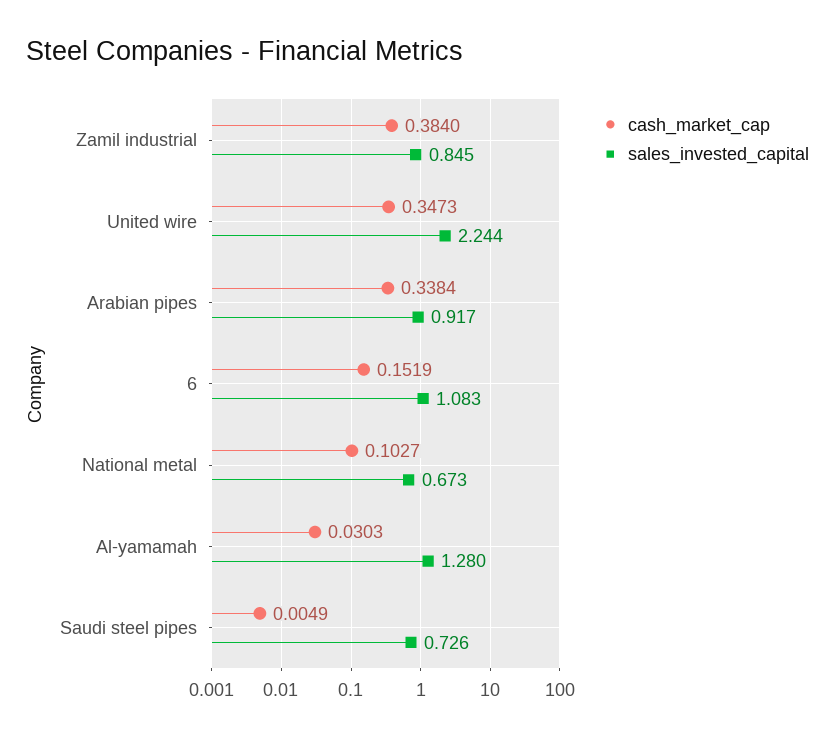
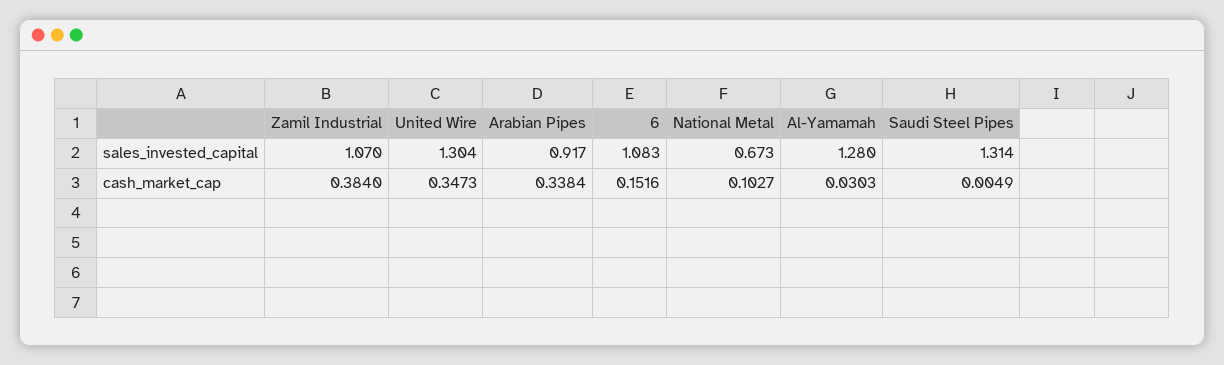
sales_invested_capital, Zamil industrial: 0.845 -> 1.07
sales_invested_capital, United wire: 2.244 -> 1.304
cash_market_cap, 6: 0.1519 -> 0.1516
sales_invested_capital, Saudi steel pipes: 0.726 -> 1.314

